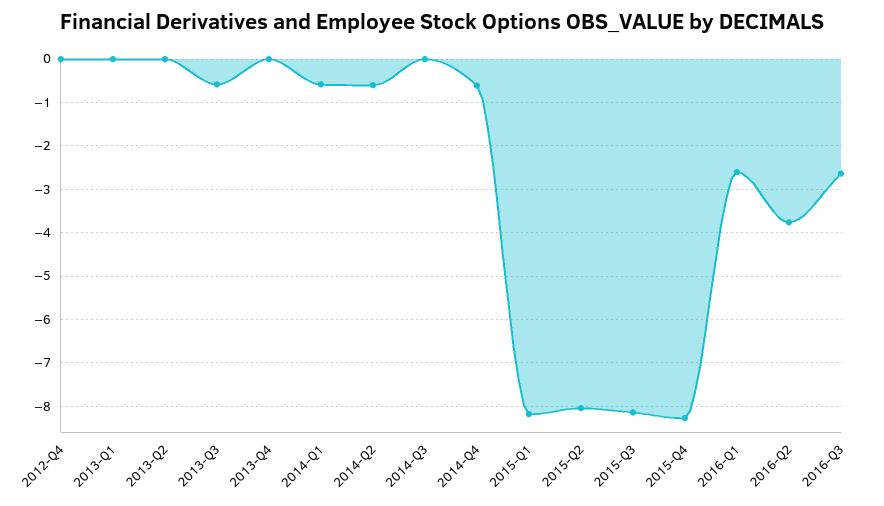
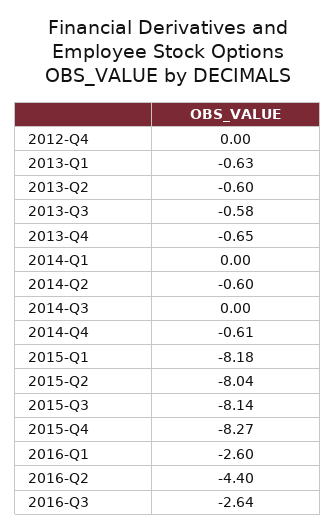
2013-Q1: 0 -> -0.63
2013-Q2: 0 -> -0.6
2013-Q4: 0 -> -0.65
2014-Q1: -0.6 -> 0
2016-Q2: -3.8 -> -4.4

